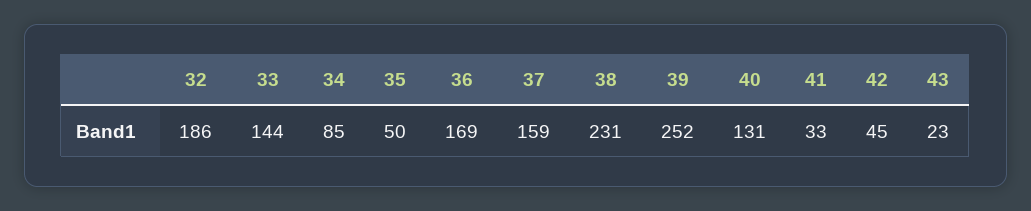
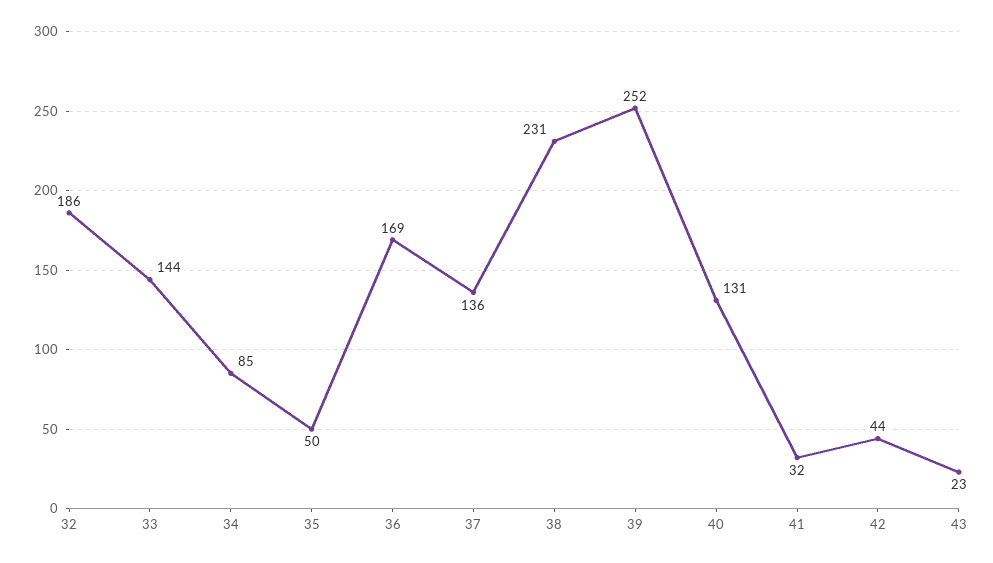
37: 159 -> 136
41: 33 -> 32
42: 45 -> 44

